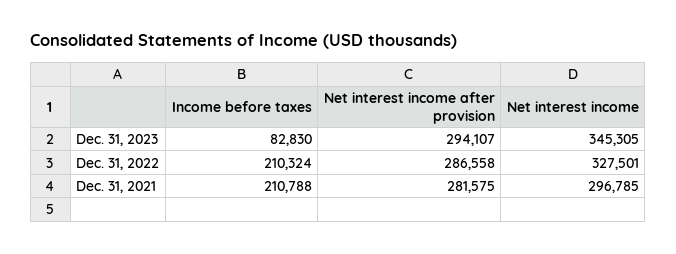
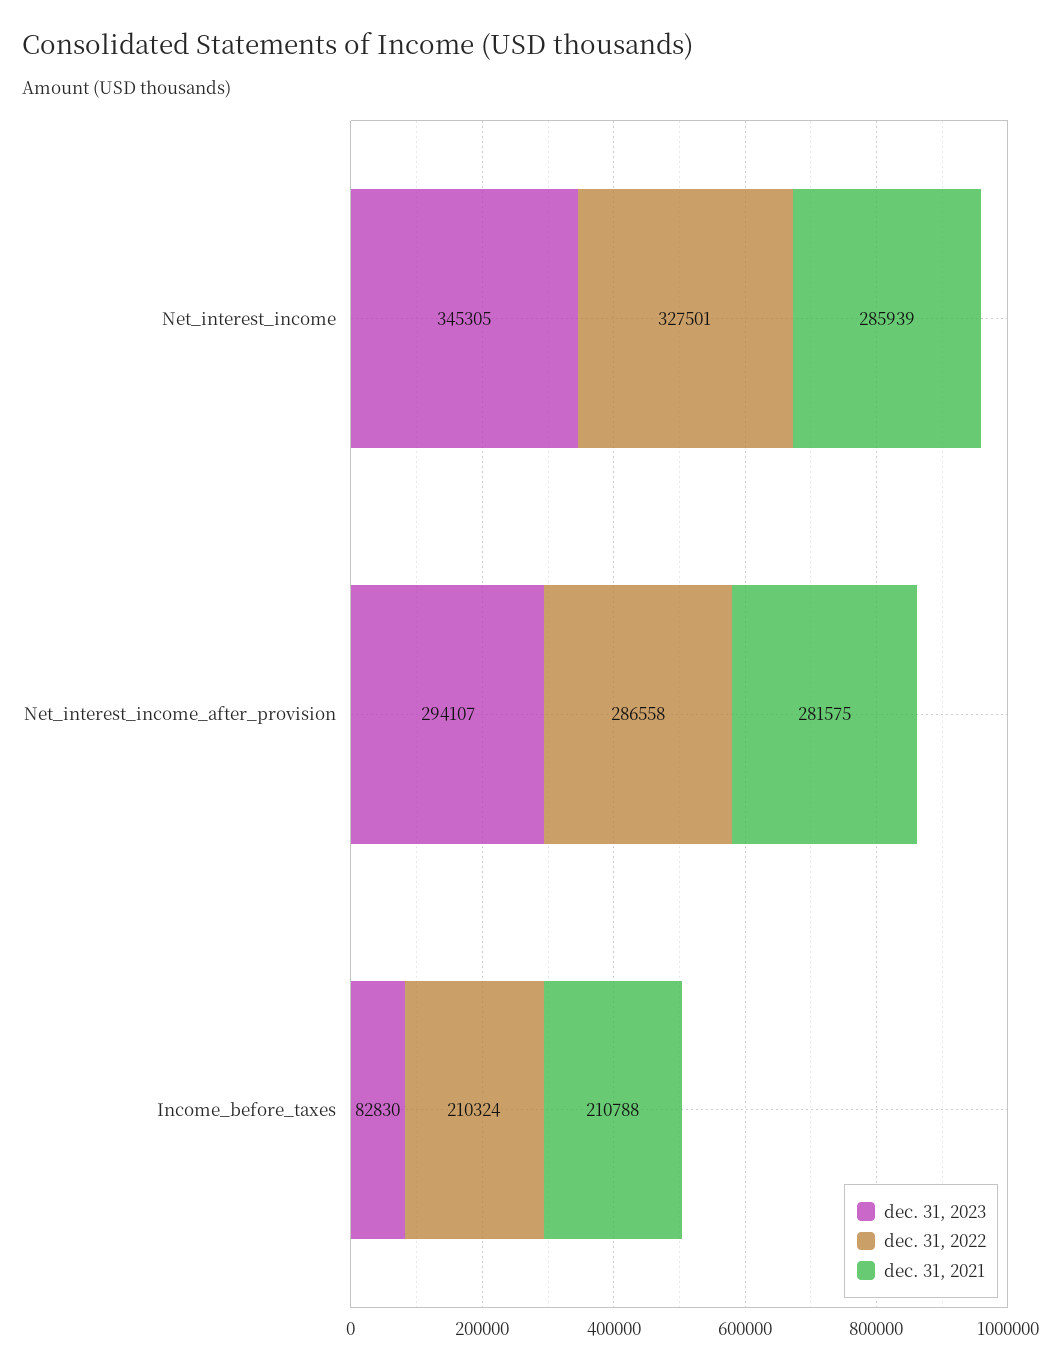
Dec. 31, 2021, Net interest income: 296785 -> 285939

